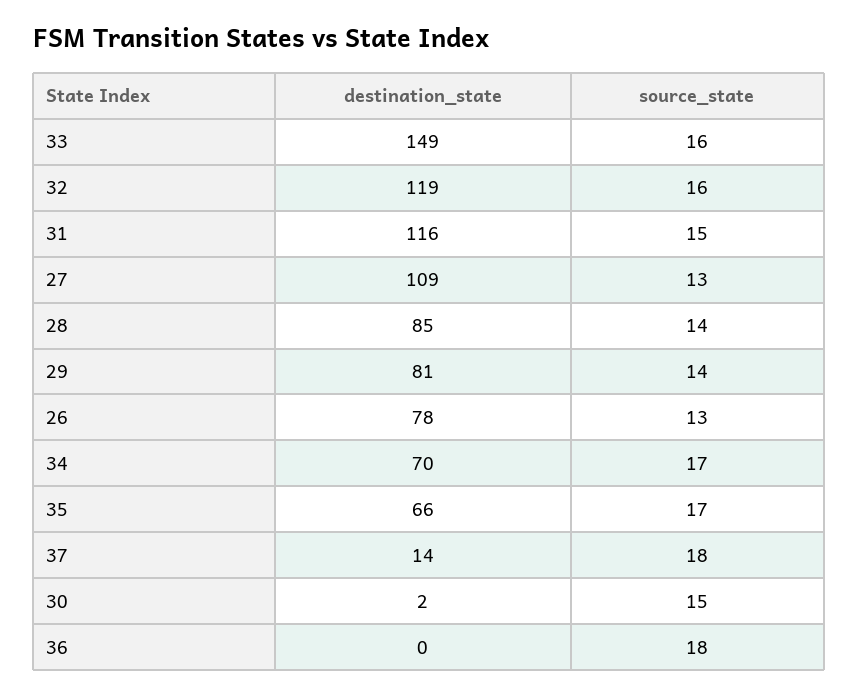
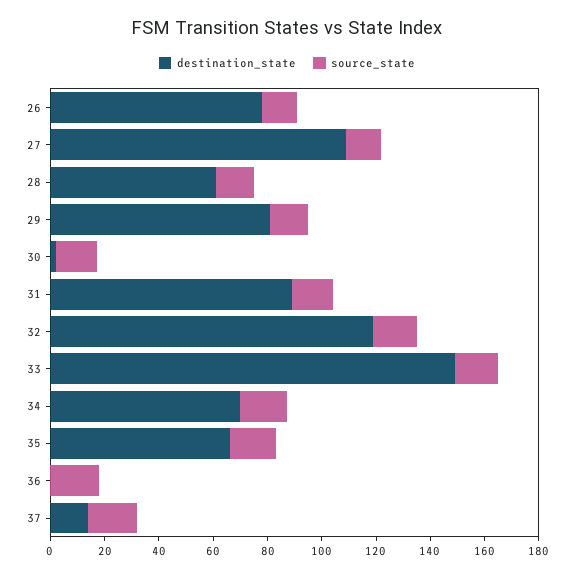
destination_state, 31: 116 -> 90
destination_state, 28: 85 -> 60

